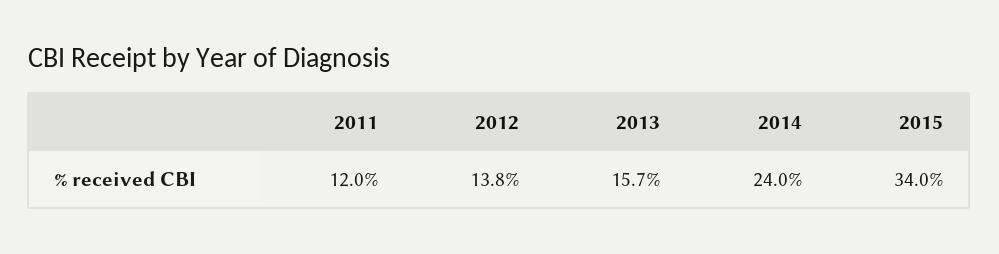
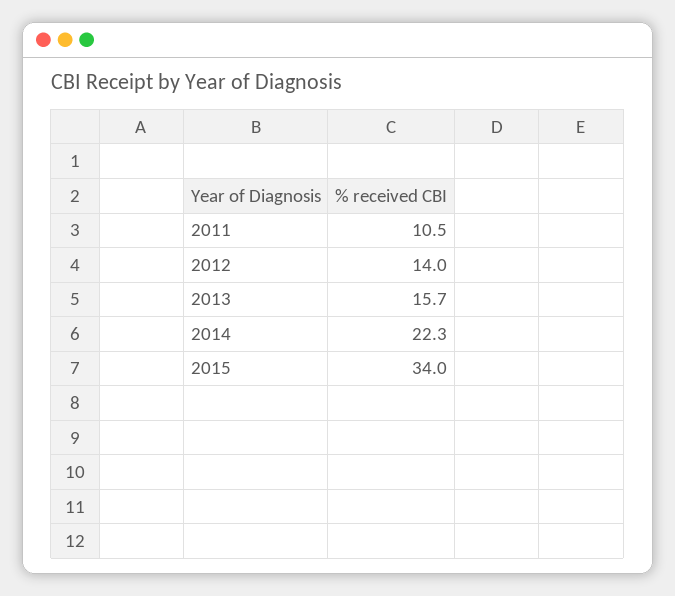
2011: 12 -> 10.5
2012: 13.8 -> 14
2014: 24 -> 22.3

